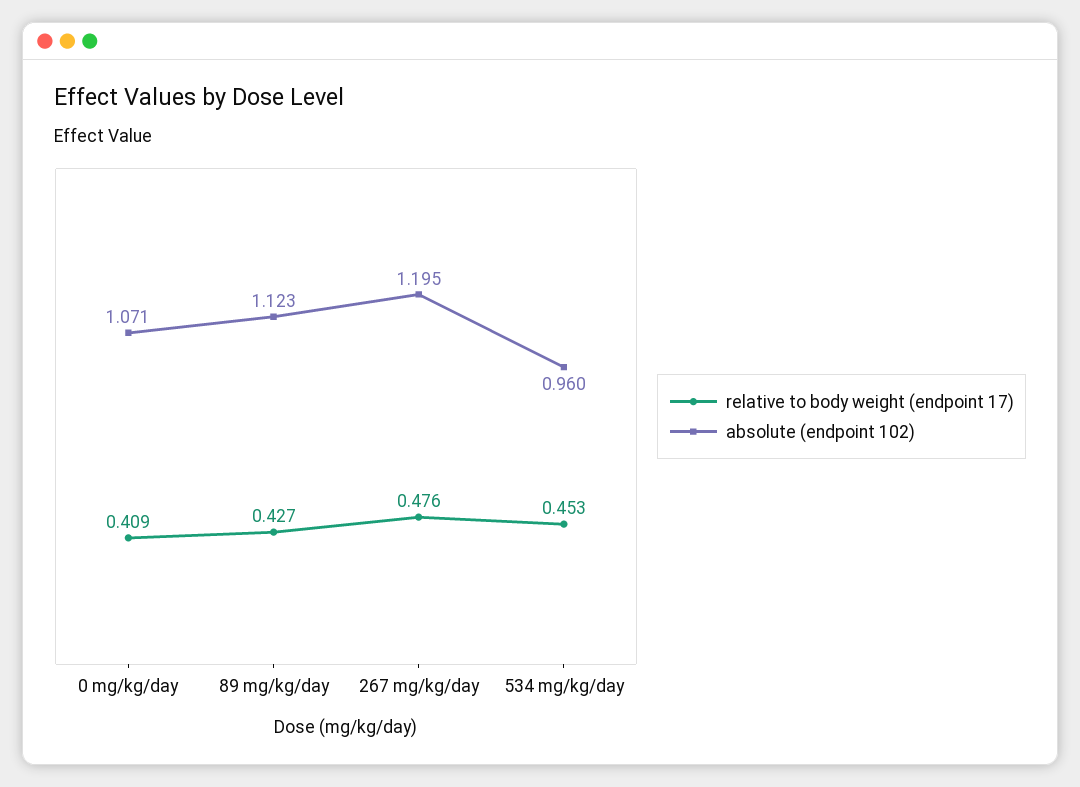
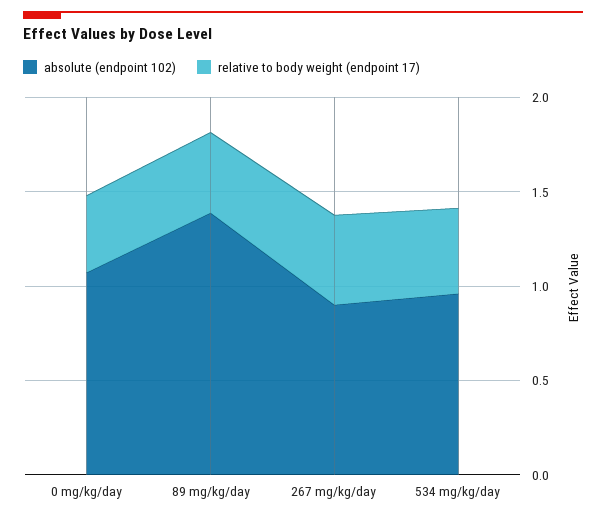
absolute (endpoint 102), 89 mg/kg/day: 1.123 -> 1.4
absolute (endpoint 102), 267 mg/kg/day: 1.195 -> 0.9

